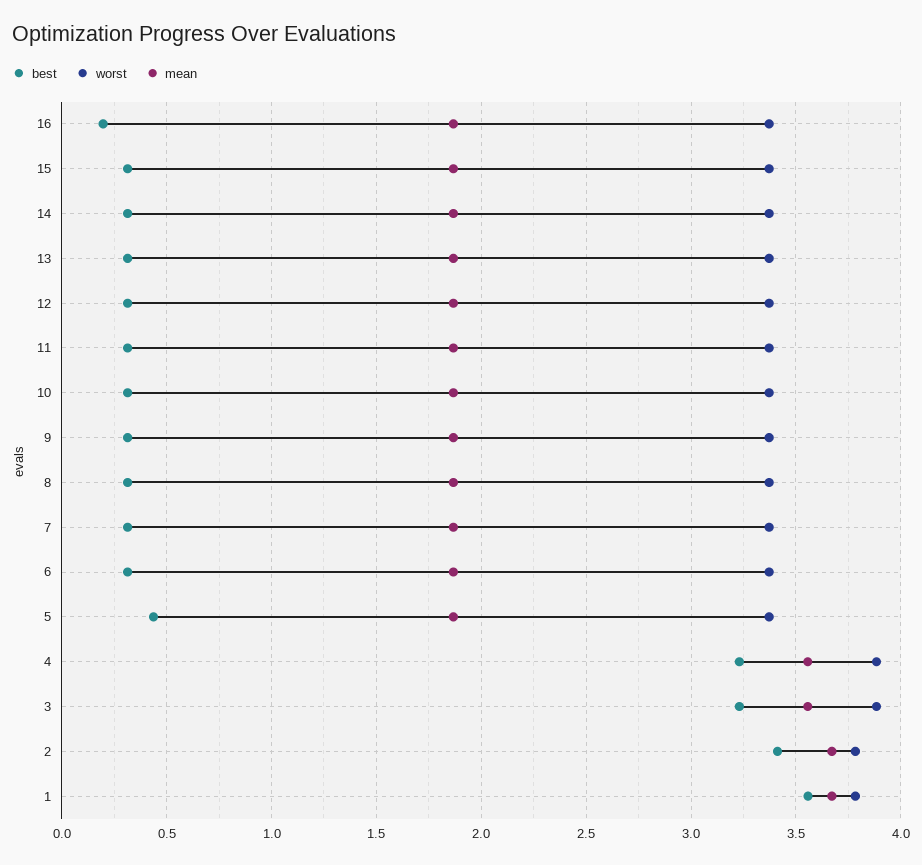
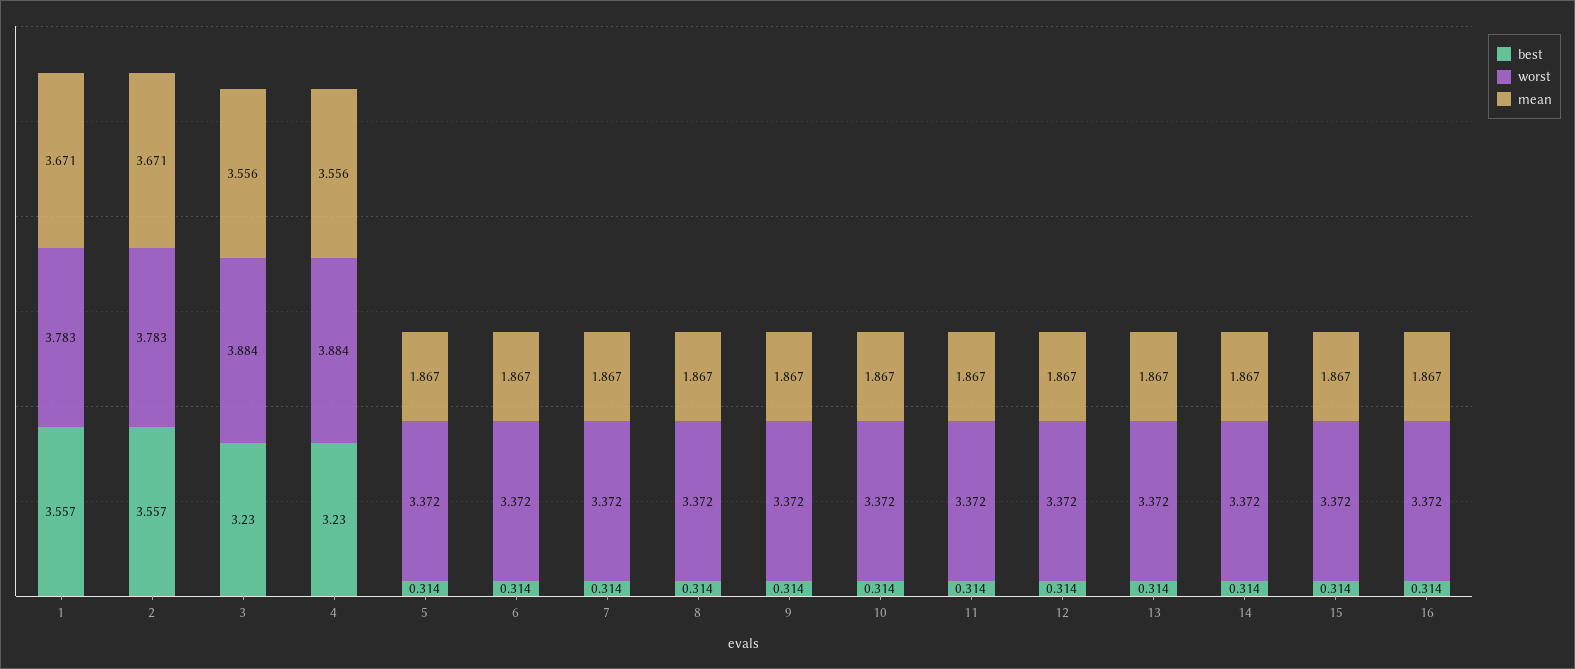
best, 16: 0.2 -> 0.314
best, 5: 0.45 -> 0.314
best, 2: 3.4 -> 3.557

